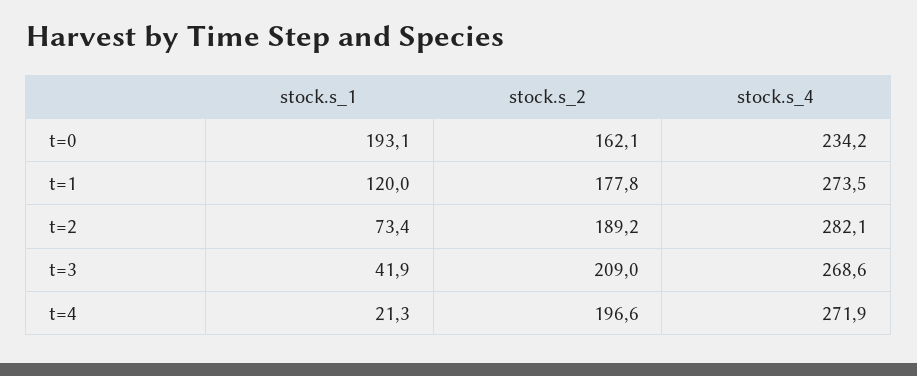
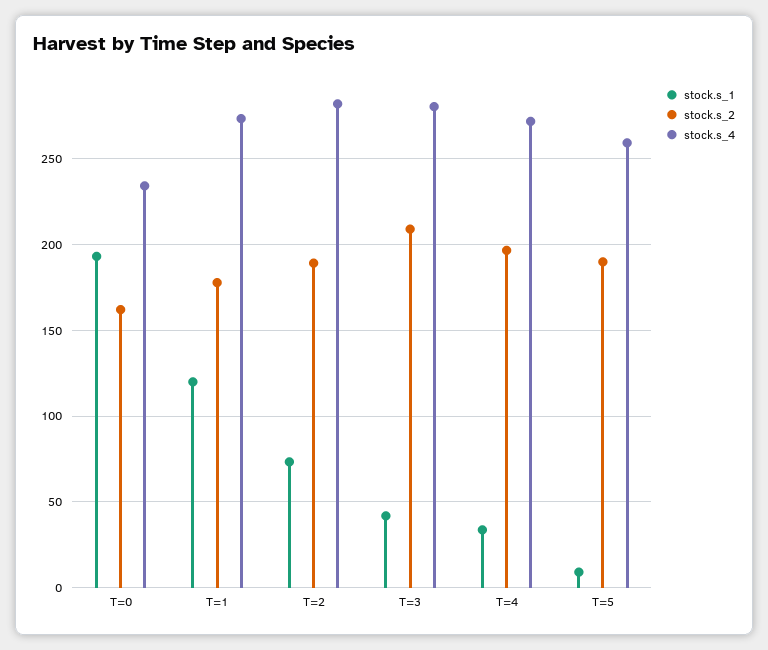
stock.s_4, t=3: 268.6 -> 280
stock.s_1, t=4: 21.3 -> 35
stock.s_1, T=5: none -> 10
stock.s_2, T=5: none -> 190
stock.s_4, T=5: none -> 260

